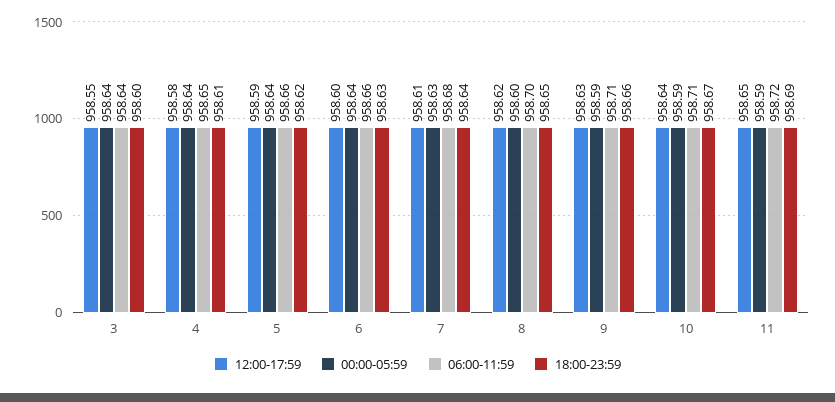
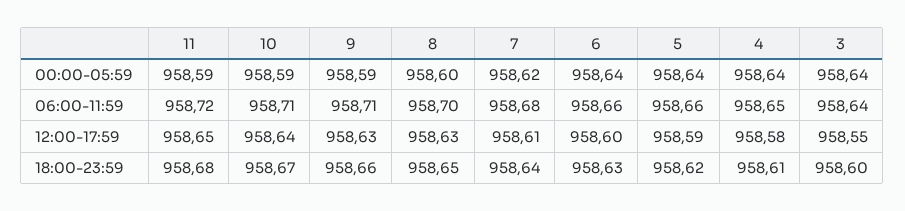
00:00-05:59, 7: 958.63 -> 958.62
12:00-17:59, 8: 958.62 -> 958.63
18:00-23:59, 11: 958.69 -> 958.68

